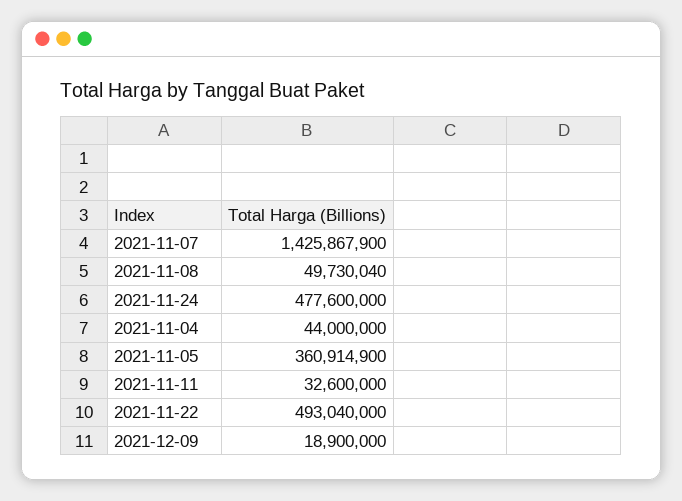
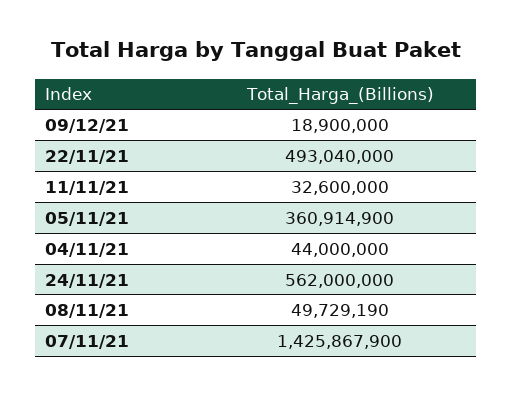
2021-11-08: 49730040 -> 49729190
2021-11-24: 477600000 -> 562000000

